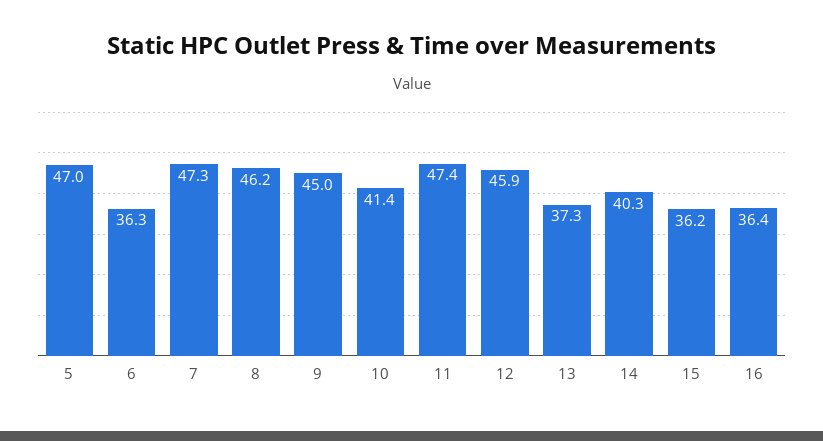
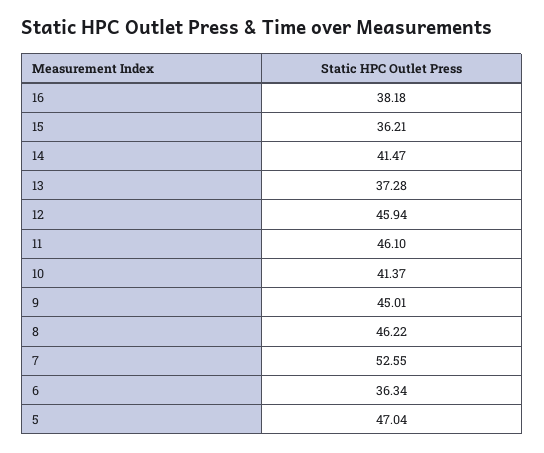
7: 47.3 -> 52.55
11: 47.4 -> 46.1
14: 40.3 -> 41.47
16: 36.4 -> 38.18

